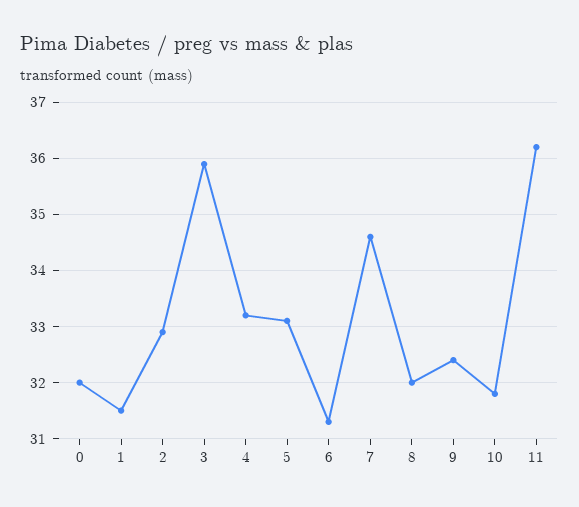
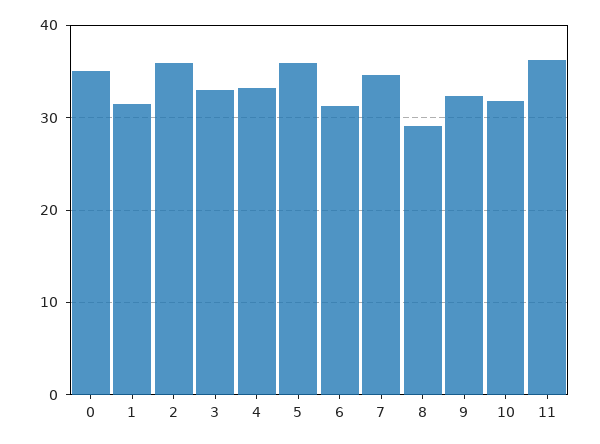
0: 32 -> 35
2: 33 -> 36
3: 36 -> 33
5: 33 -> 36
8: 32 -> 29

